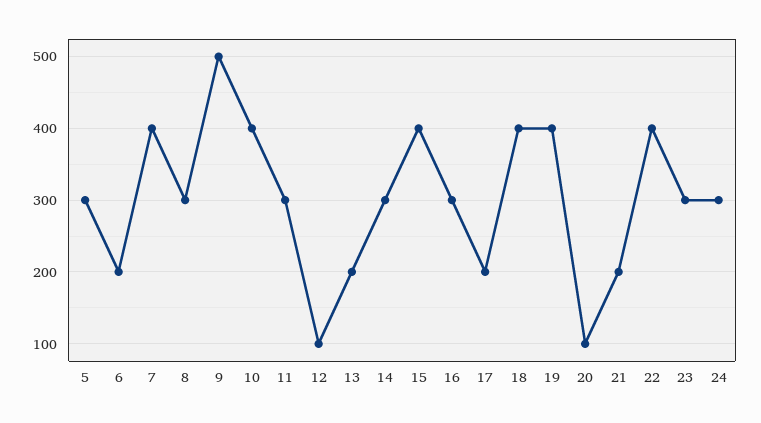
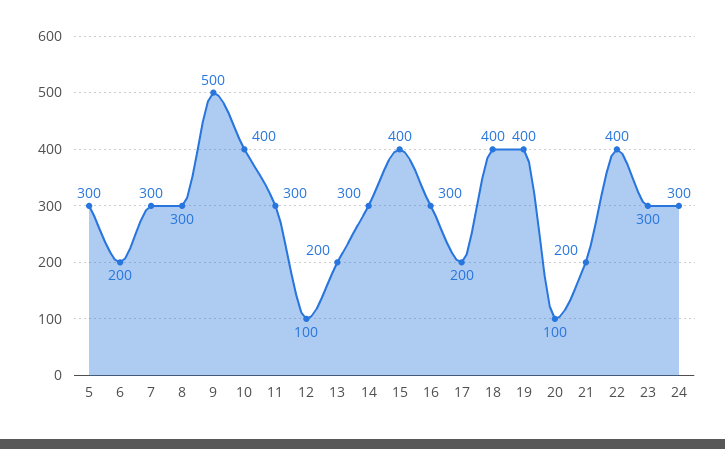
7: 400 -> 300

